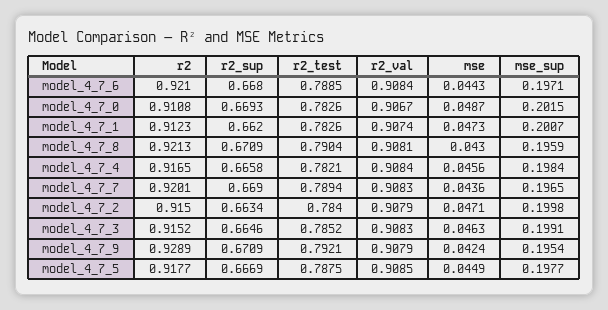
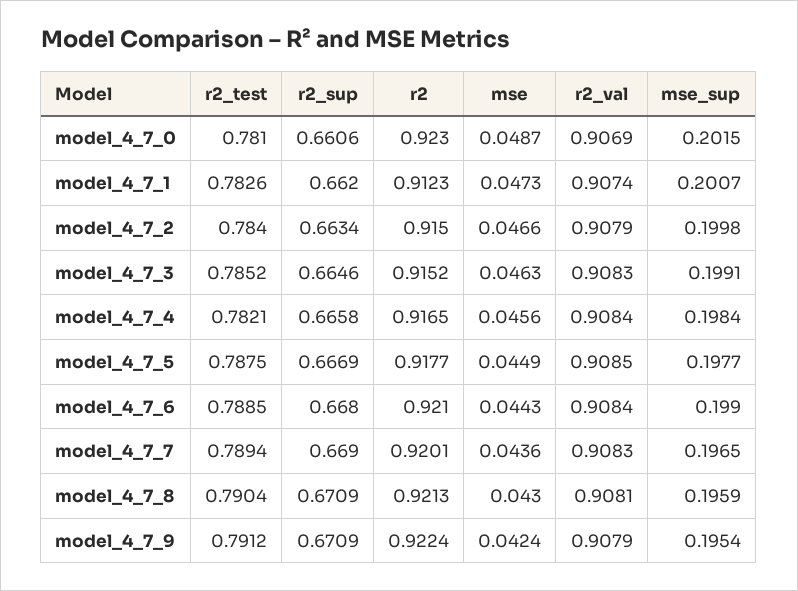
mse_sup, model_4_7_6: 0.1971 -> 0.199
r2, model_4_7_0: 0.9108 -> 0.923
r2_sup, model_4_7_0: 0.6693 -> 0.6606
r2_test, model_4_7_0: 0.7826 -> 0.781
r2_val, model_4_7_0: 0.9067 -> 0.9069
mse, model_4_7_2: 0.0471 -> 0.0466
r2, model_4_7_9: 0.9289 -> 0.9224
r2_test, model_4_7_9: 0.7921 -> 0.7912

